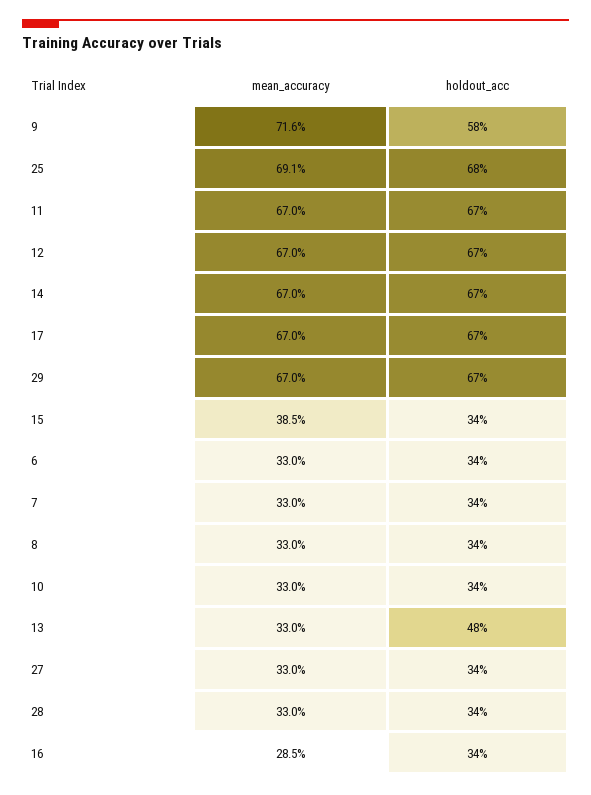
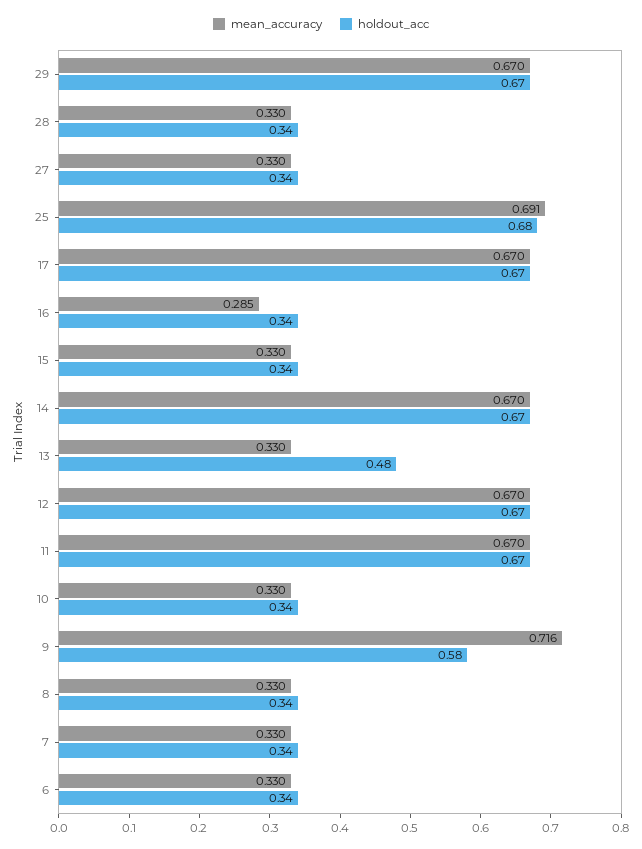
mean_accuracy, 15: 0.385 -> 0.33

